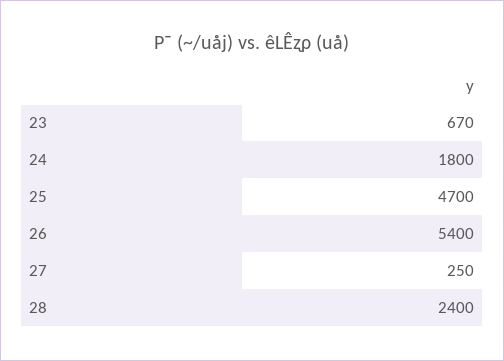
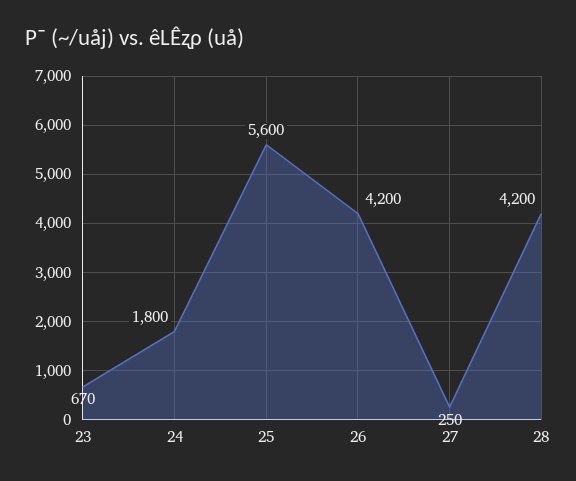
25: 4700 -> 5600
26: 5400 -> 4200
28: 2400 -> 4200

